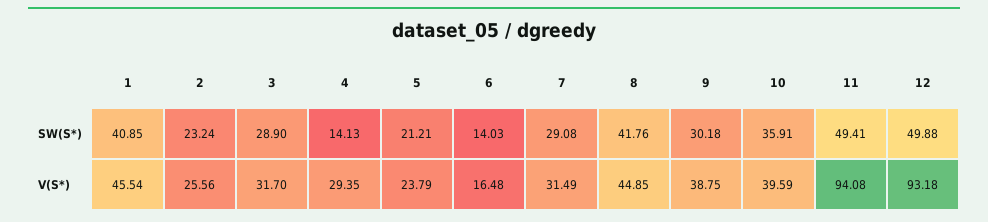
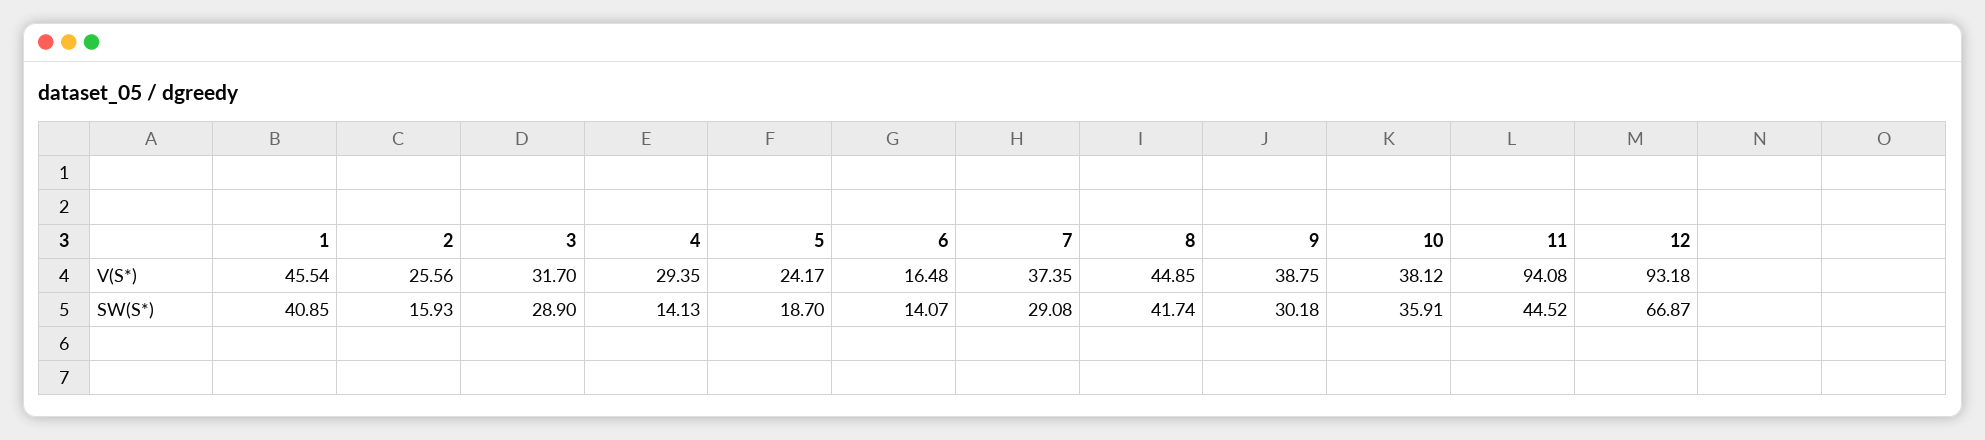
2, SW(S*): 23.24 -> 15.93
5, SW(S*): 21.21 -> 18.7
6, SW(S*): 14.03 -> 14.07
8, SW(S*): 41.76 -> 41.74
11, SW(S*): 49.41 -> 44.52
12, SW(S*): 49.88 -> 66.87
5, V(S*): 23.79 -> 24.17
7, V(S*): 31.49 -> 37.35
10, V(S*): 39.59 -> 38.12

